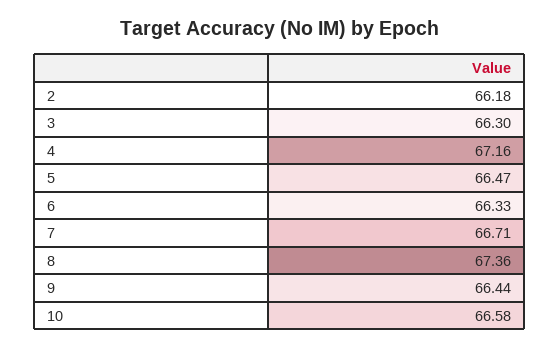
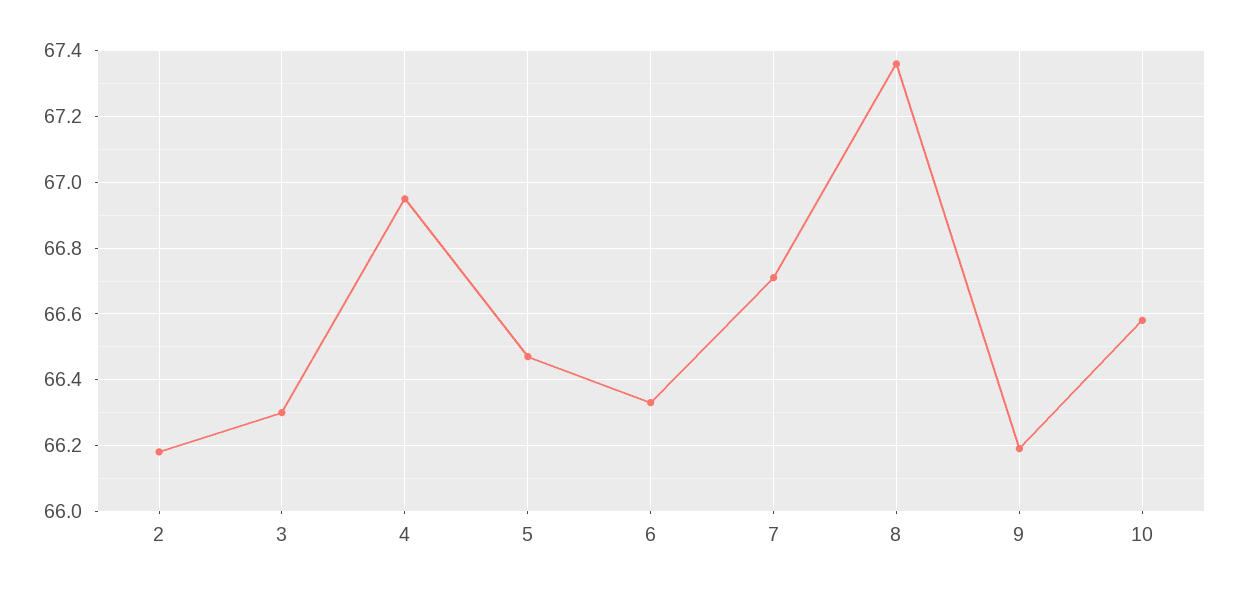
4: 67.16 -> 66.95
9: 66.44 -> 66.2

